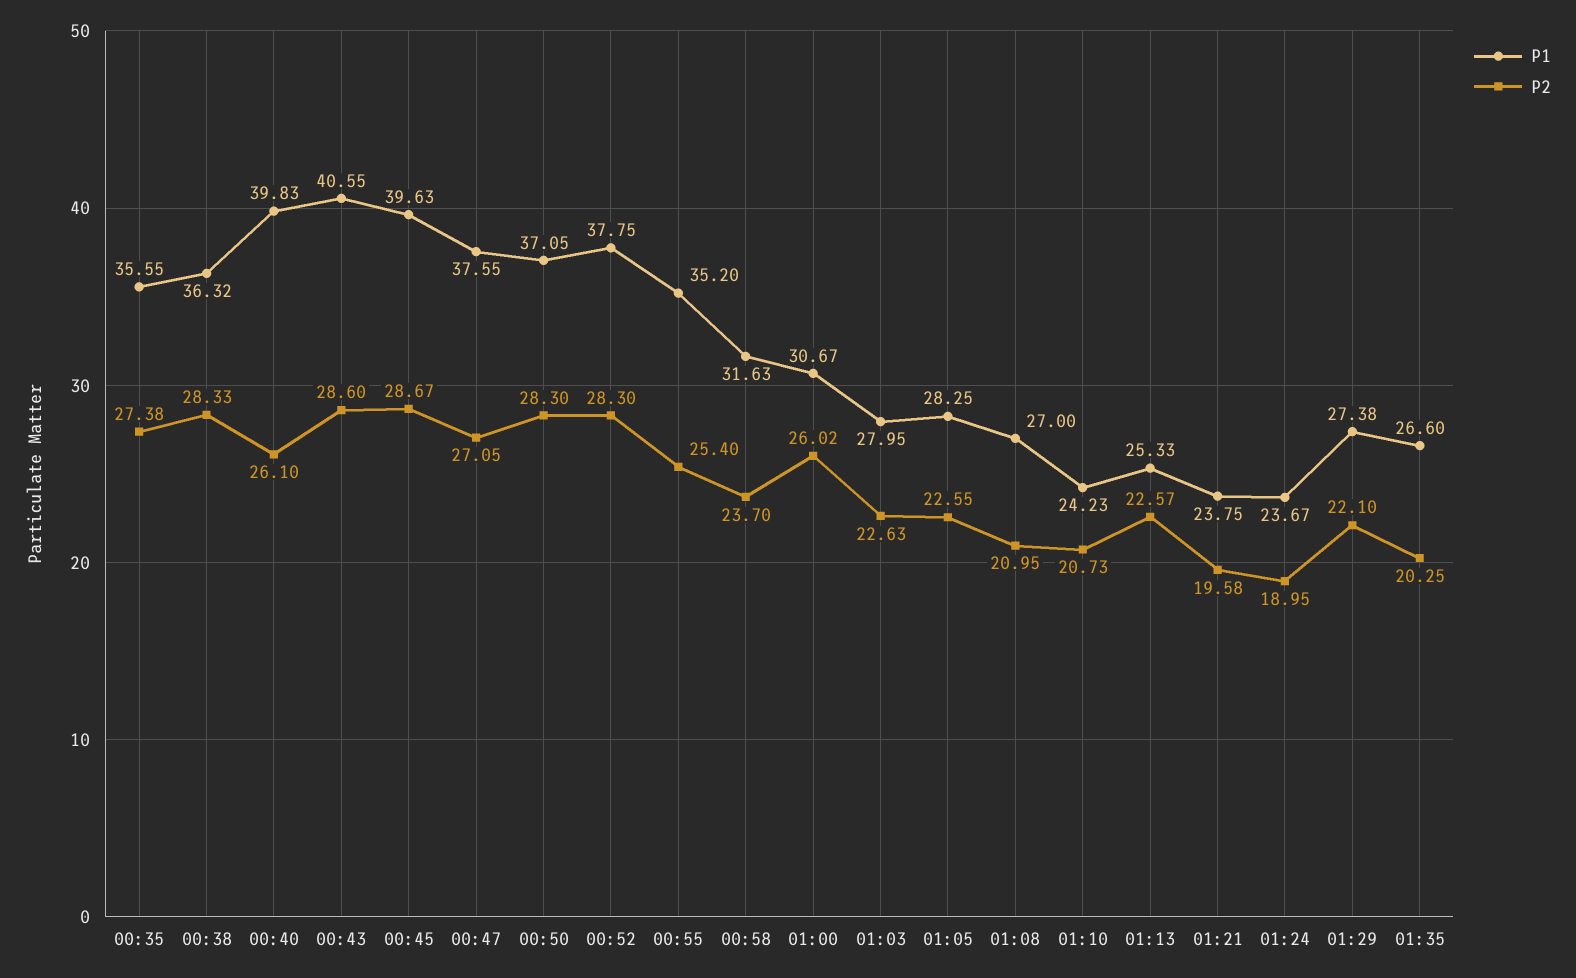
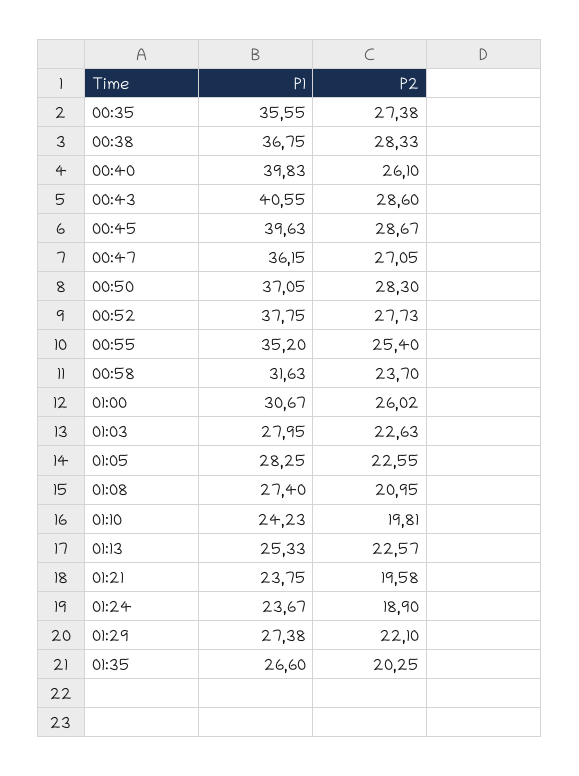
P1, 00:38: 36.32 -> 36.75
P1, 00:47: 37.55 -> 36.15
P2, 00:52: 28.3 -> 27.73
P1, 01:08: 27 -> 27.4
P2, 01:10: 20.73 -> 19.81
P2, 01:24: 18.95 -> 18.9

